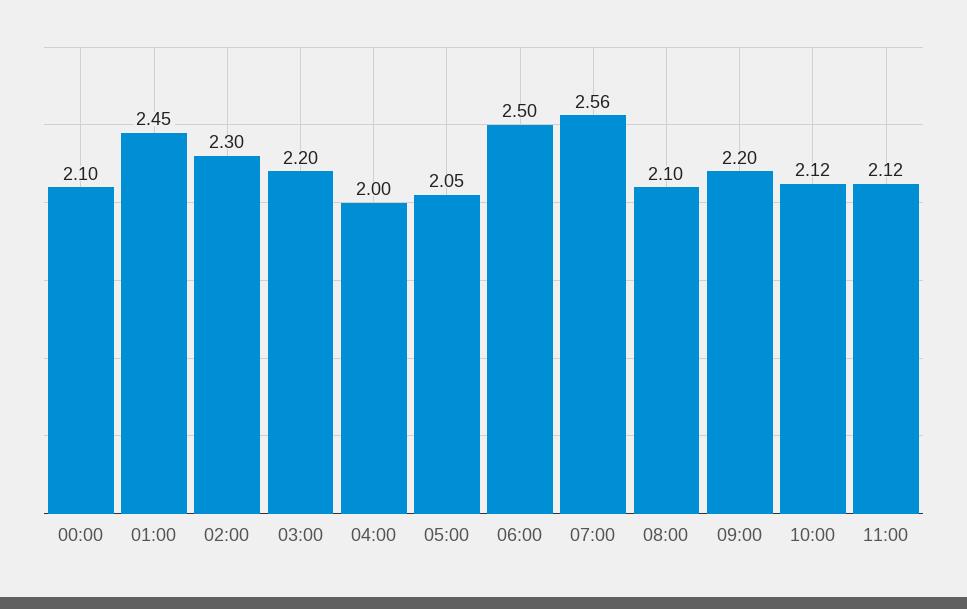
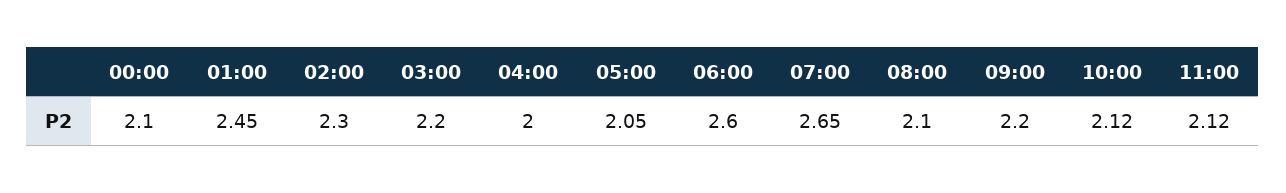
06:00: 2.5 -> 2.6
07:00: 2.56 -> 2.65

